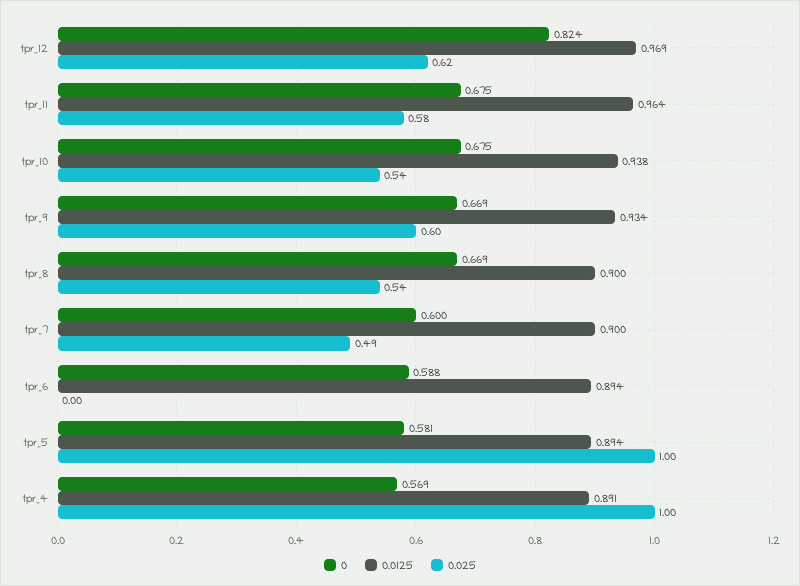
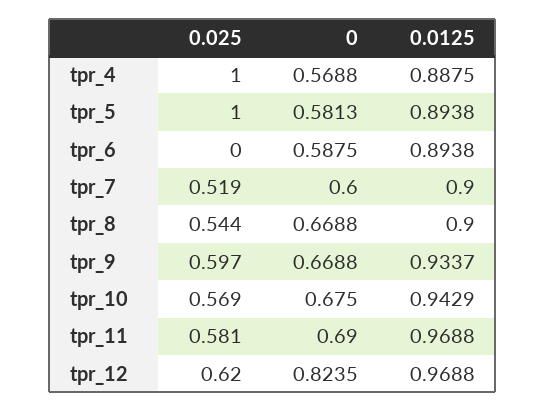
0, tpr_11: 0.675 -> 0.69
0.0125, tpr_11: 0.964 -> 0.9688
0.0125, tpr_10: 0.938 -> 0.9429
0.025, tpr_10: 0.54 -> 0.569
0.025, tpr_7: 0.49 -> 0.519
0.0125, tpr_4: 0.891 -> 0.8875

